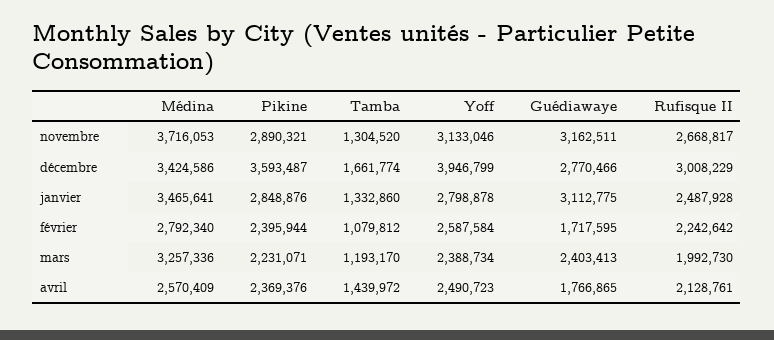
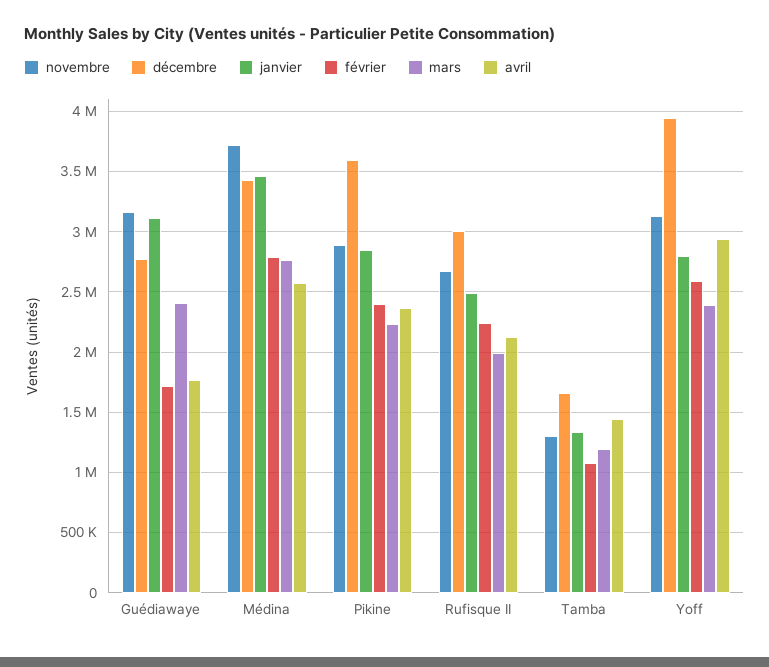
mars, Médina: 3257336 -> 2750000
avril, Yoff: 2490723 -> 2950000

